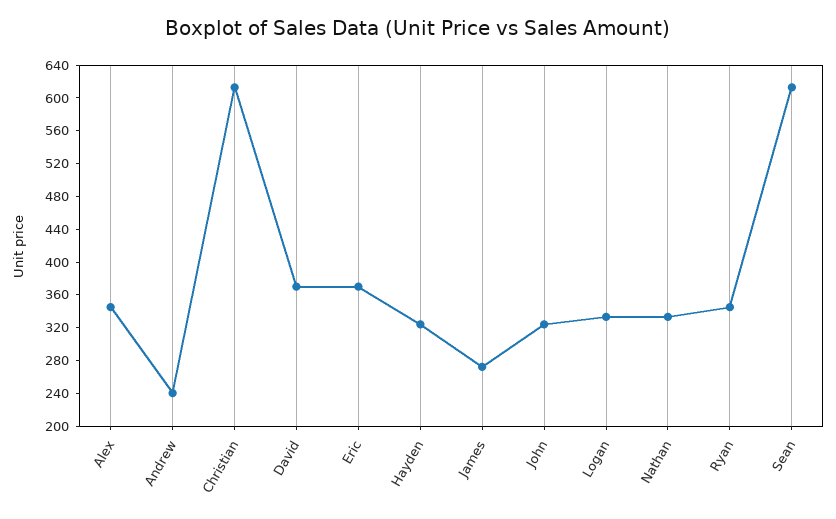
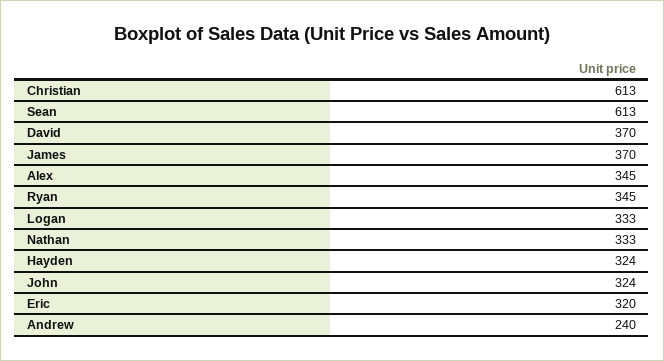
Eric: 370 -> 320
James: 270 -> 370

